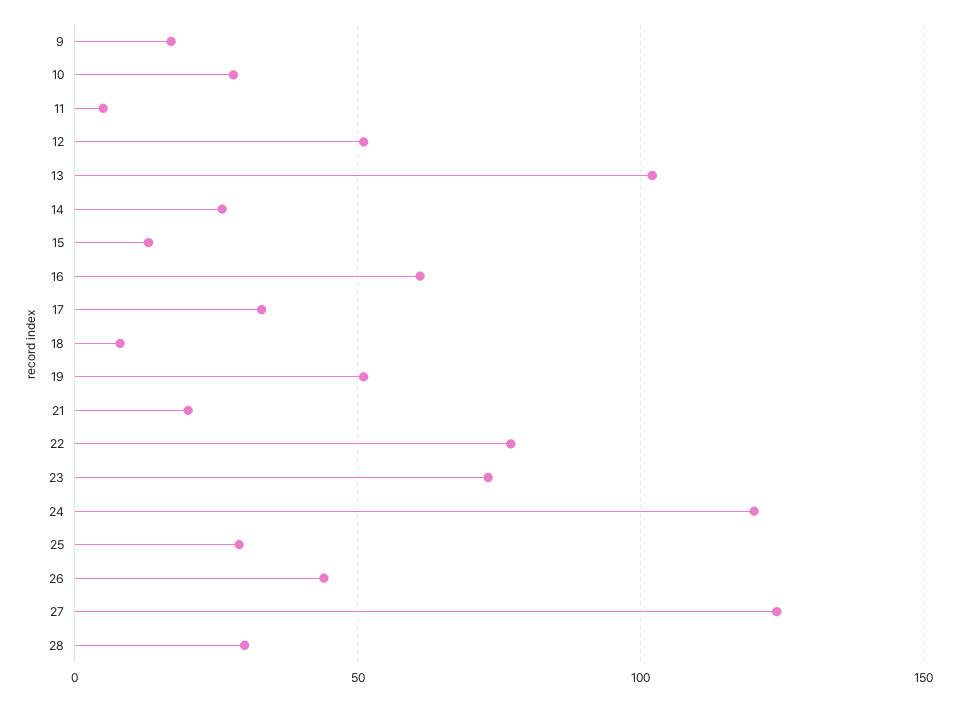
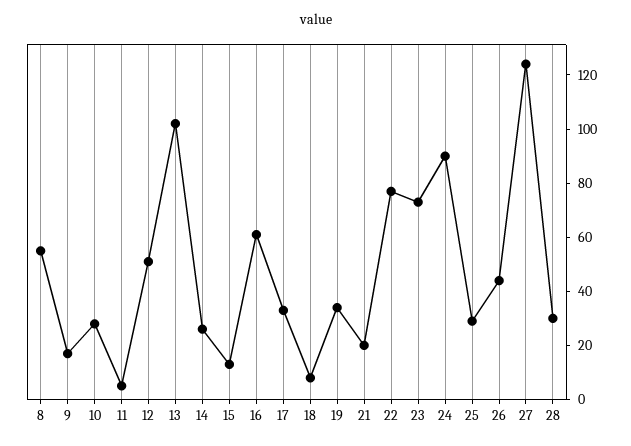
19: 50 -> 35
24: 120 -> 90
8: none -> 55

